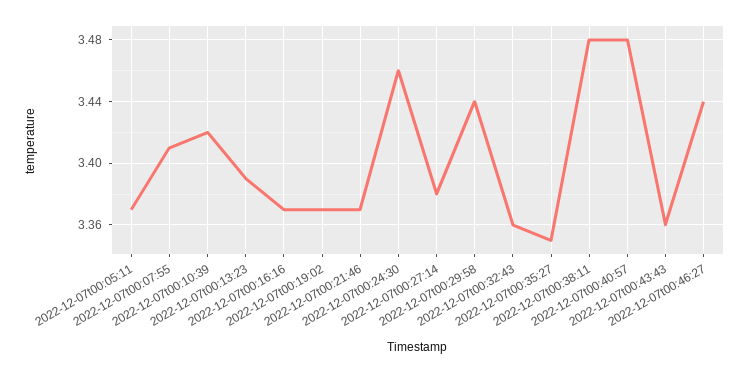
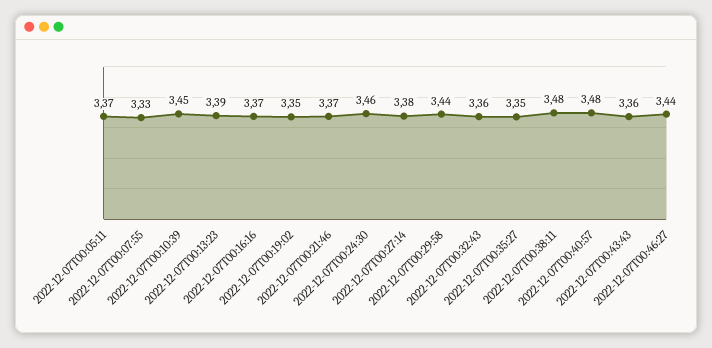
2022-12-07t00:07:55: 3.41 -> 3.33
2022-12-07t00:10:39: 3.42 -> 3.45
2022-12-07t00:19:02: 3.37 -> 3.35

